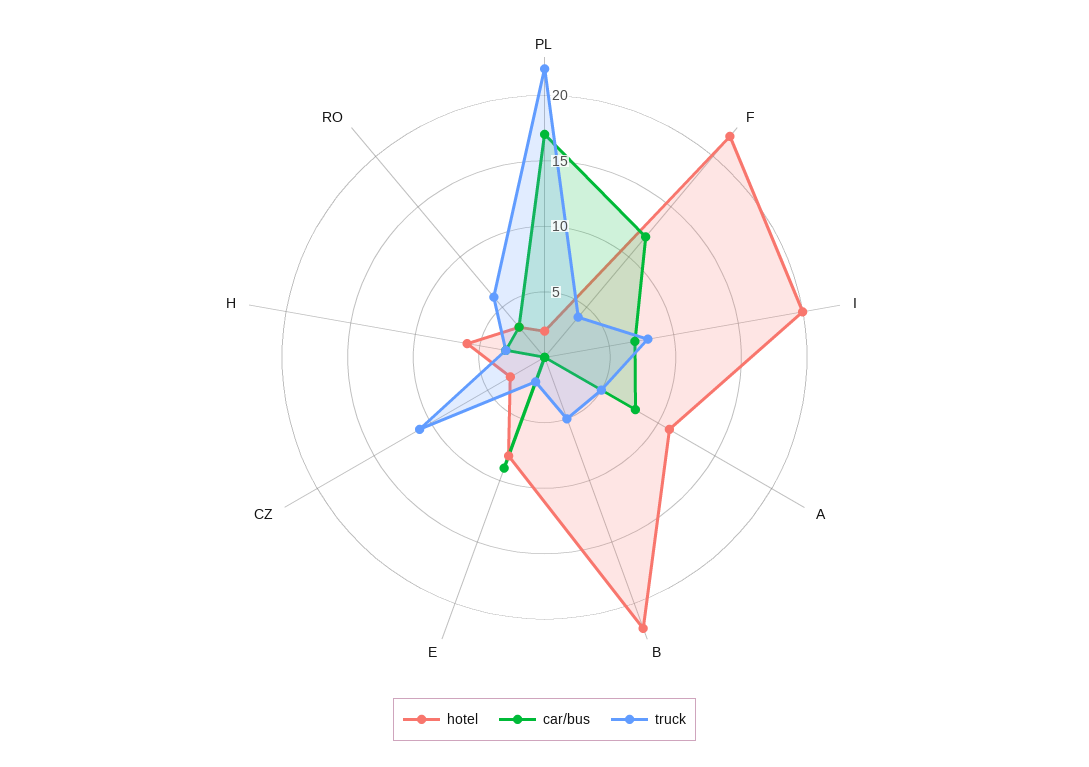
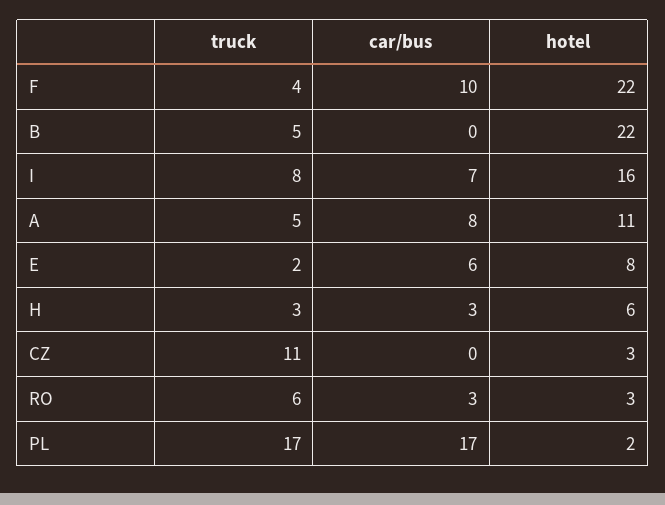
truck, PL: 22 -> 17
car/bus, F: 12 -> 10
hotel, I: 20 -> 16
car/bus, E: 9 -> 6

